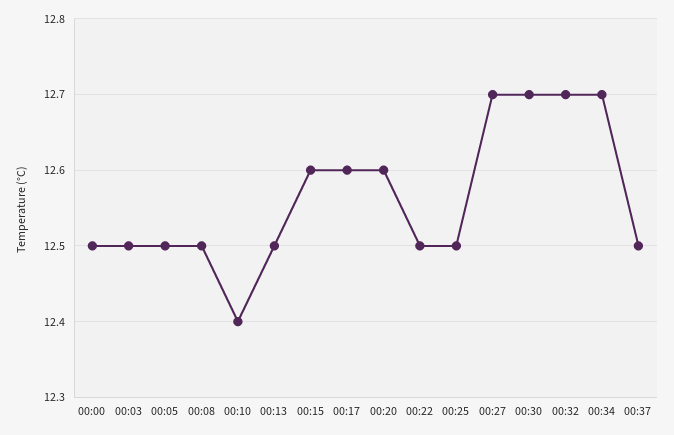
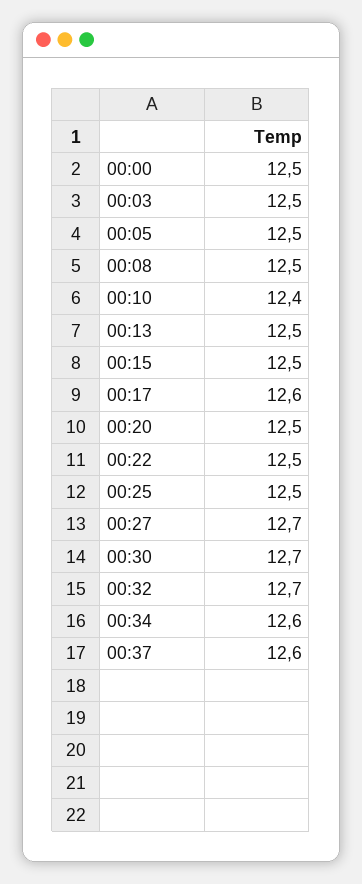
00:15: 12.6 -> 12.5
00:20: 12.6 -> 12.5
00:34: 12.7 -> 12.6
00:37: 12.5 -> 12.6

